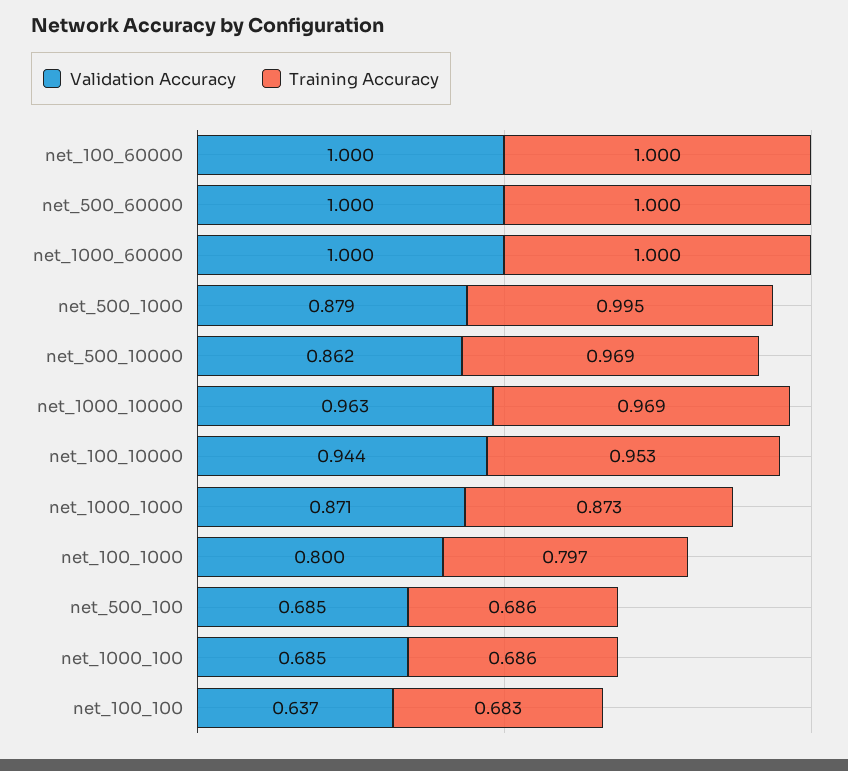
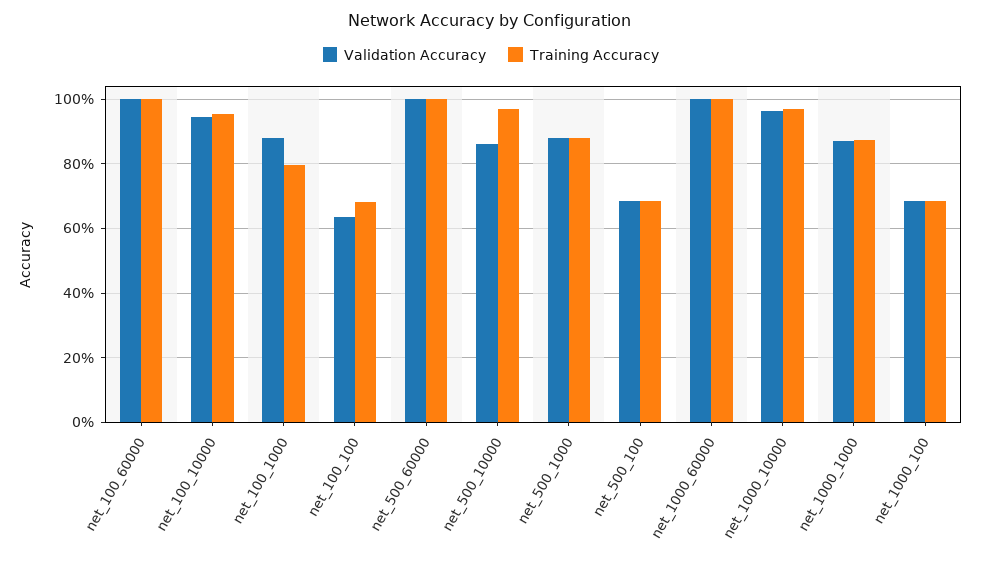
Training Accuracy, net_500_1000: 0.995 -> 0.88
Validation Accuracy, net_100_1000: 0.8 -> 0.88

